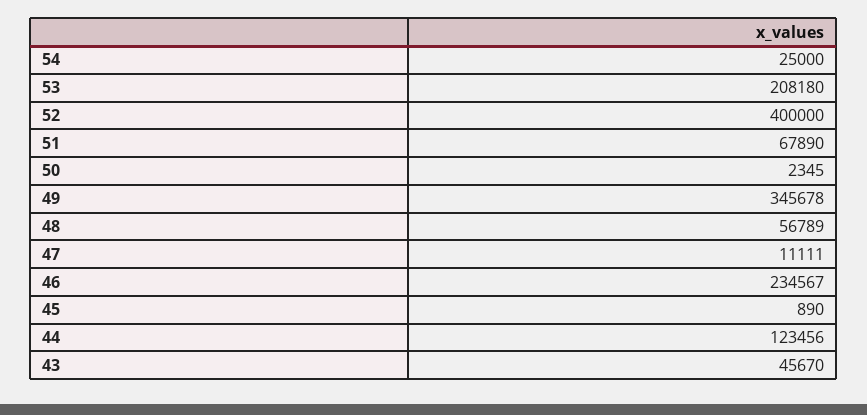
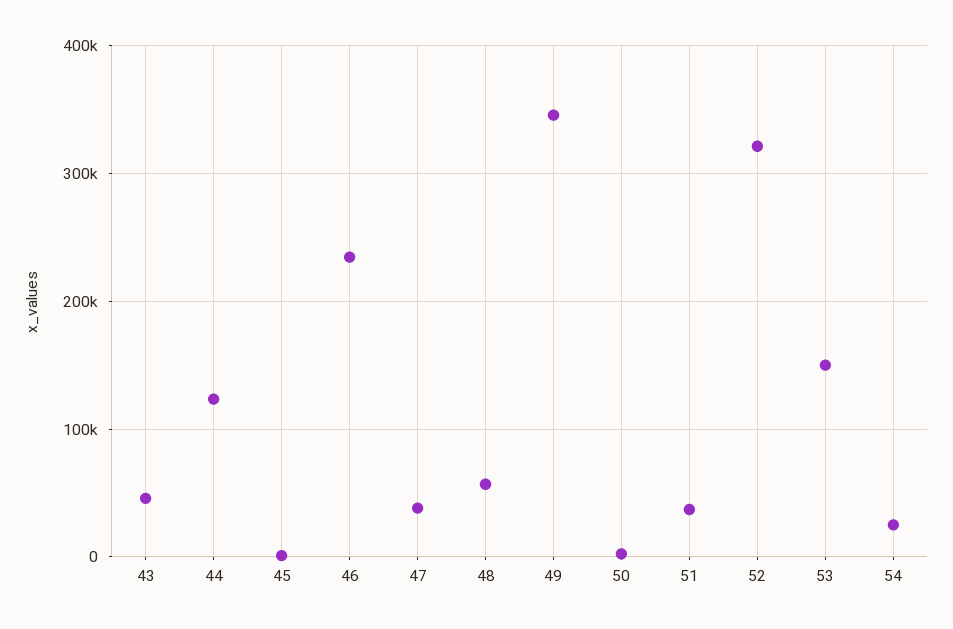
53: 208180 -> 150000
52: 400000 -> 320000
51: 67890 -> 40000
47: 11111 -> 40000

